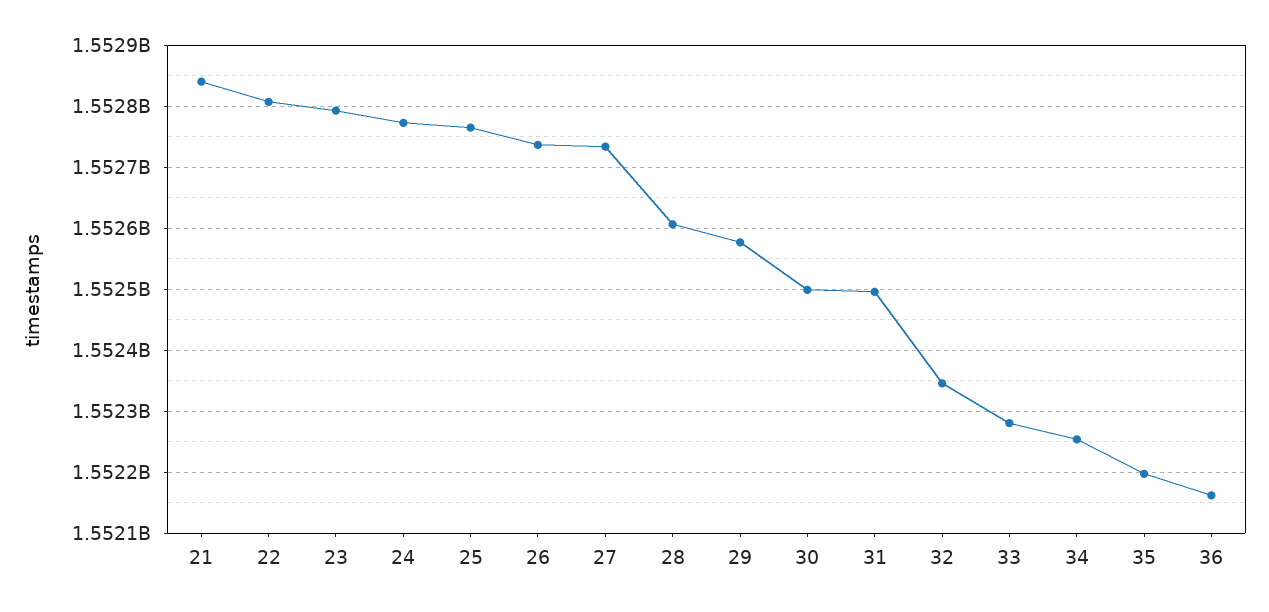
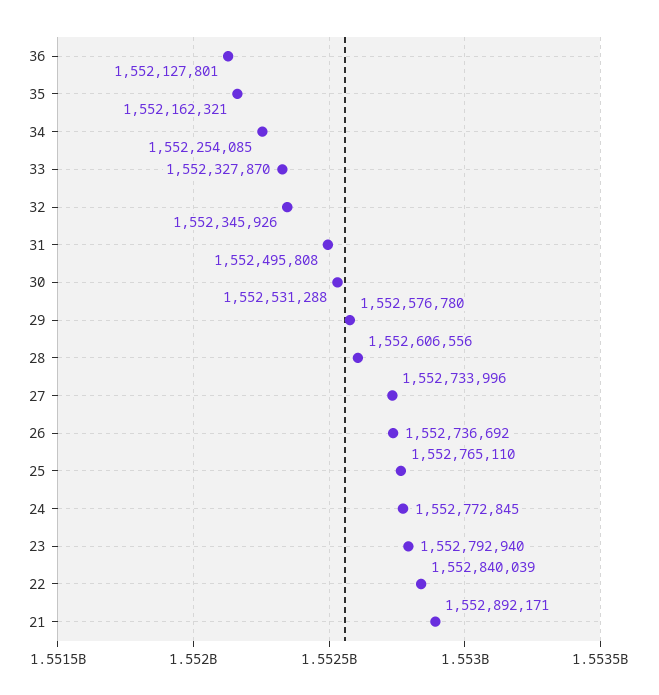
21: 1552840000 -> 1552892171
22: 1552810000 -> 1552840039
30: 1552500000 -> 1552531288
33: 1552280000 -> 1552327870
35: 1552200000 -> 1552162321
36: 1552160000 -> 1552127801

